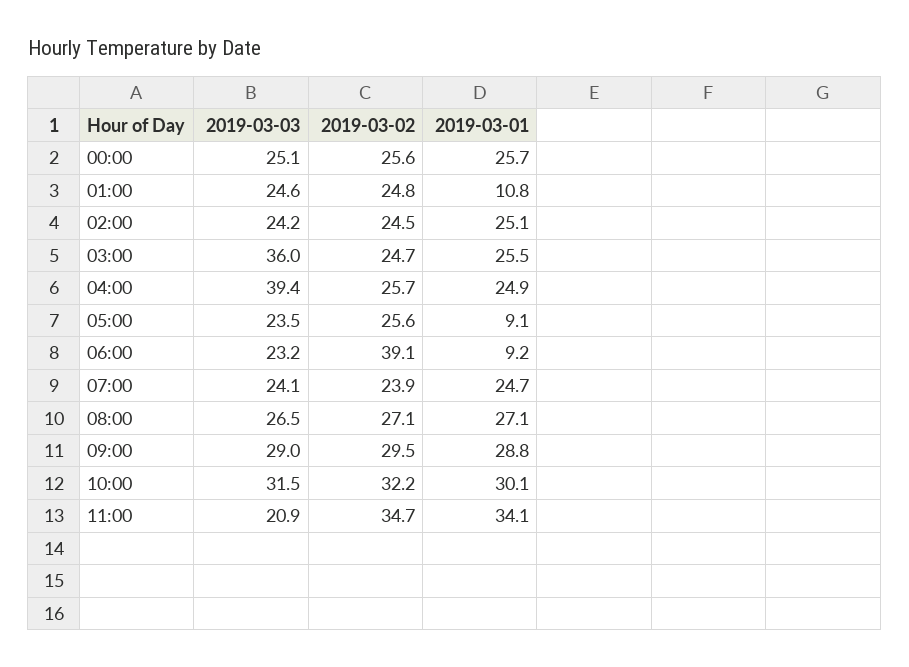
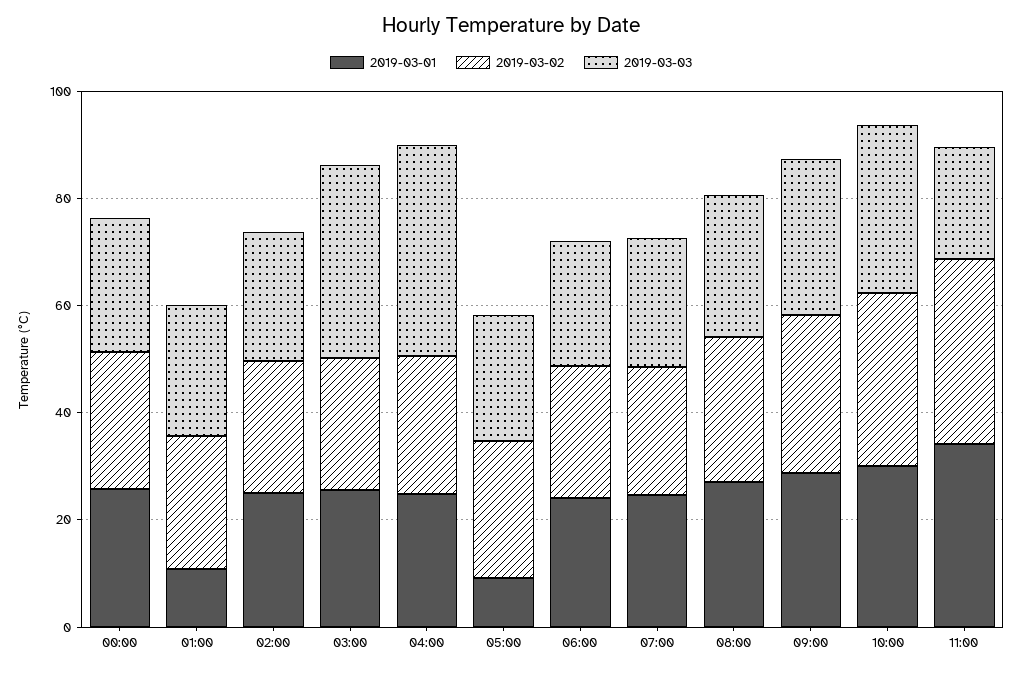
2019-03-02, 06:00: 39.1 -> 25
2019-03-01, 06:00: 9.2 -> 25

